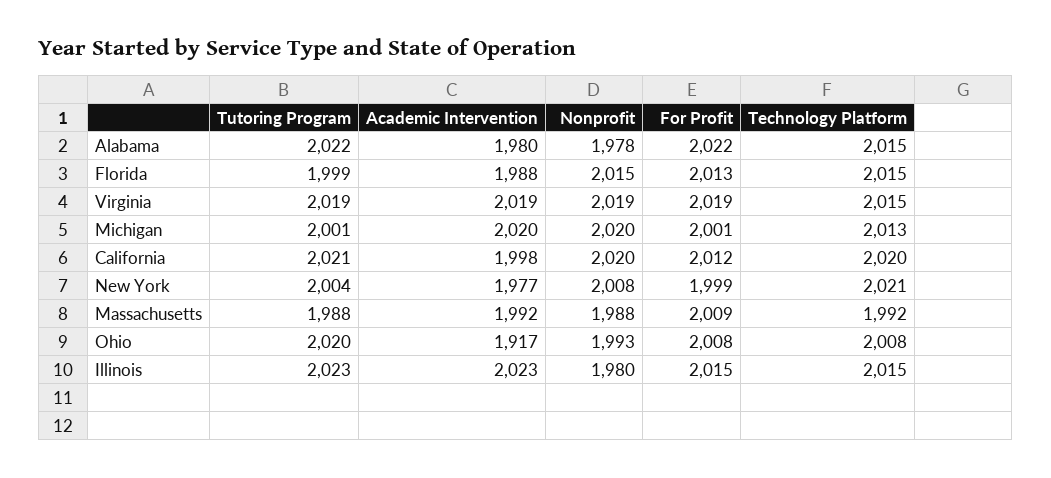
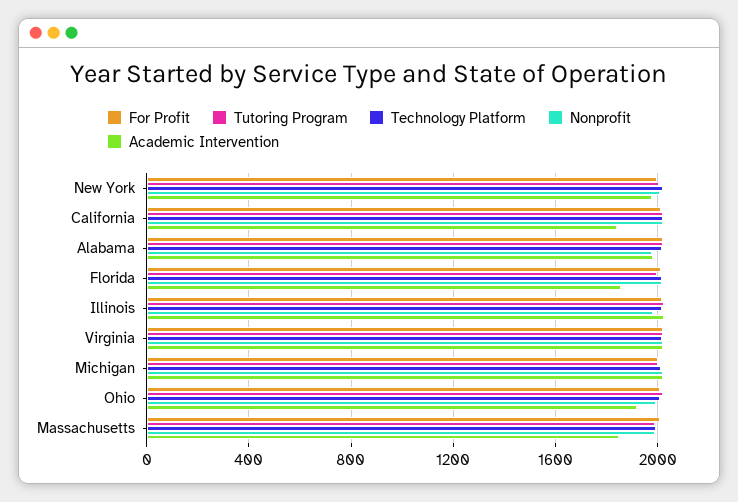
Academic Intervention, Florida: 1988 -> 1850
Academic Intervention, California: 1998 -> 1850
Academic Intervention, Massachusetts: 1992 -> 1850

